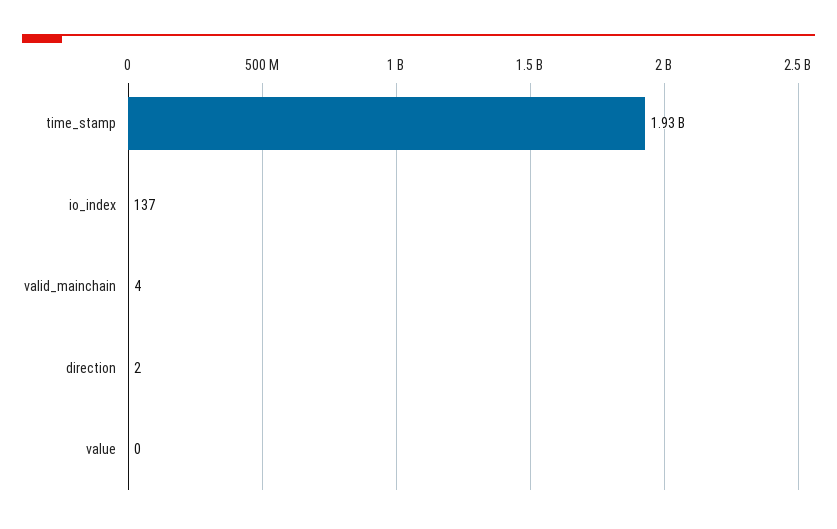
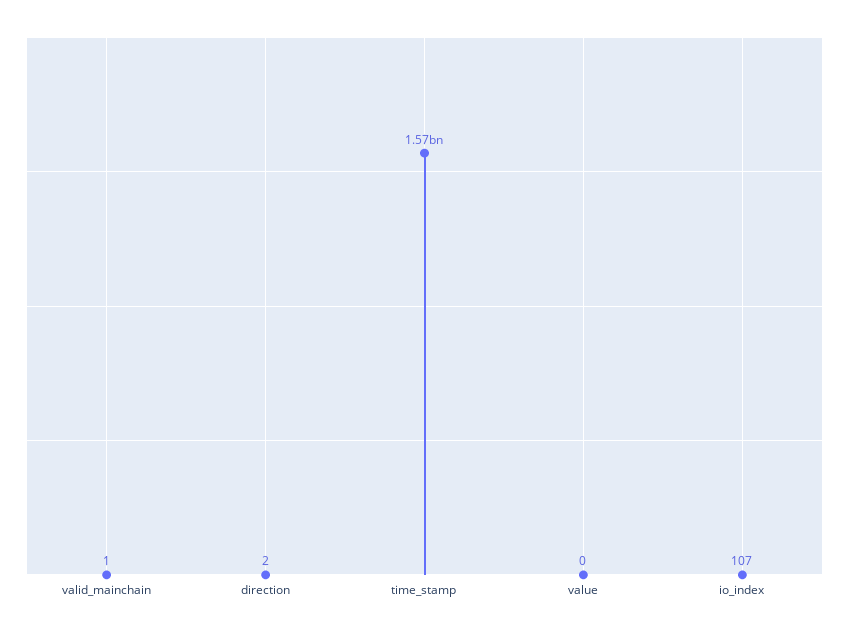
time_stamp: 1930000000 -> 1570000000
io_index: 137 -> 107
valid_mainchain: 4 -> 1

